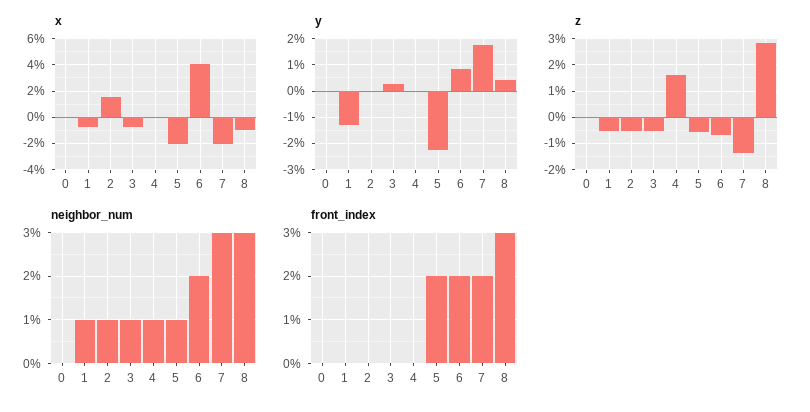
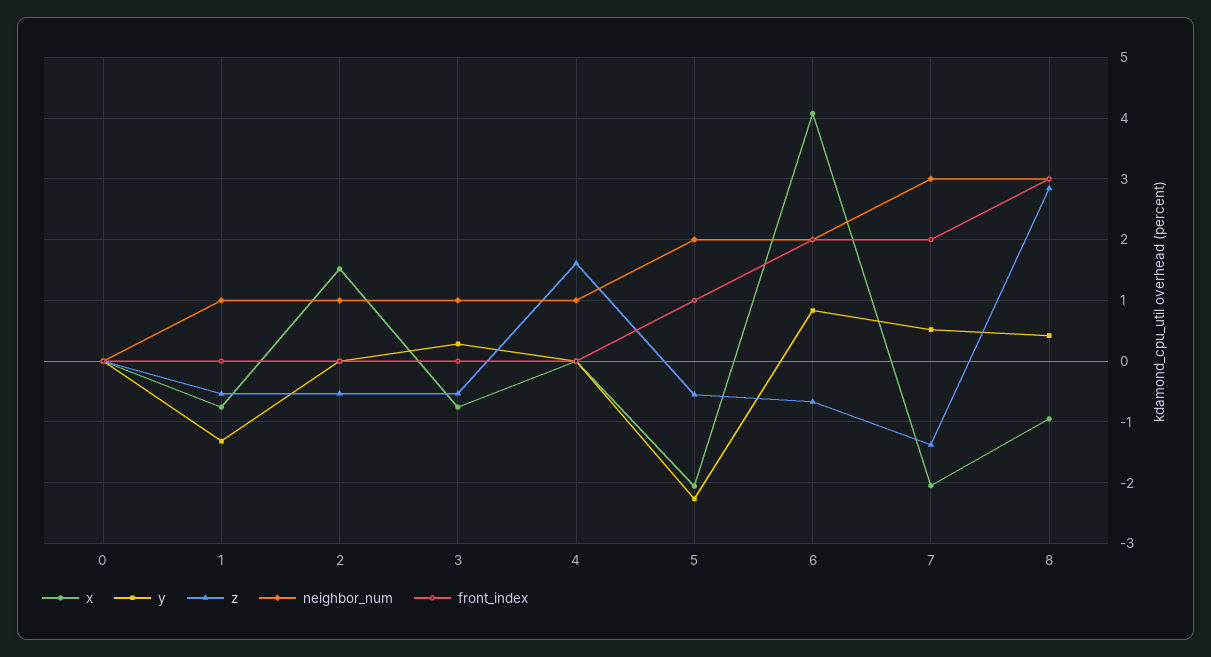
y, 7: 1.75 -> 0.5
neighbor_num, 5: 1 -> 2
front_index, 5: 2 -> 1

